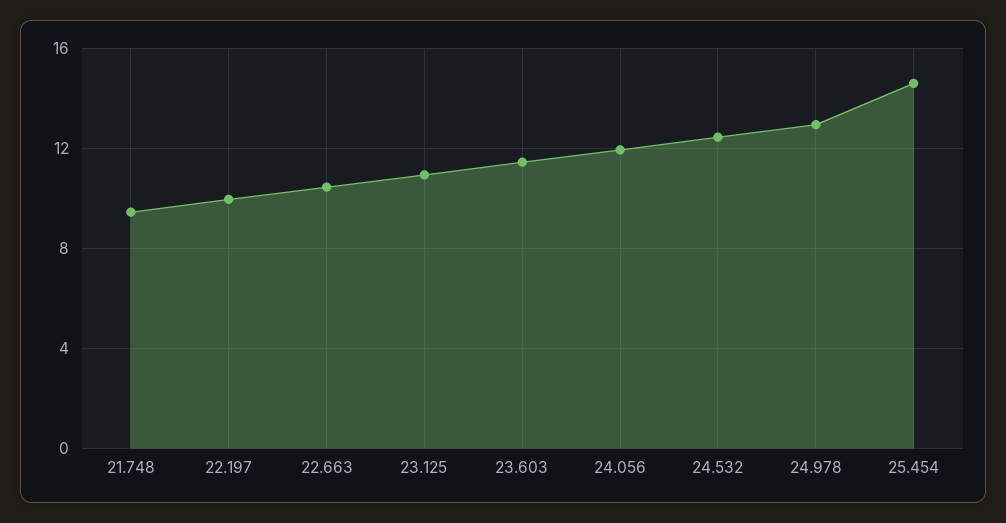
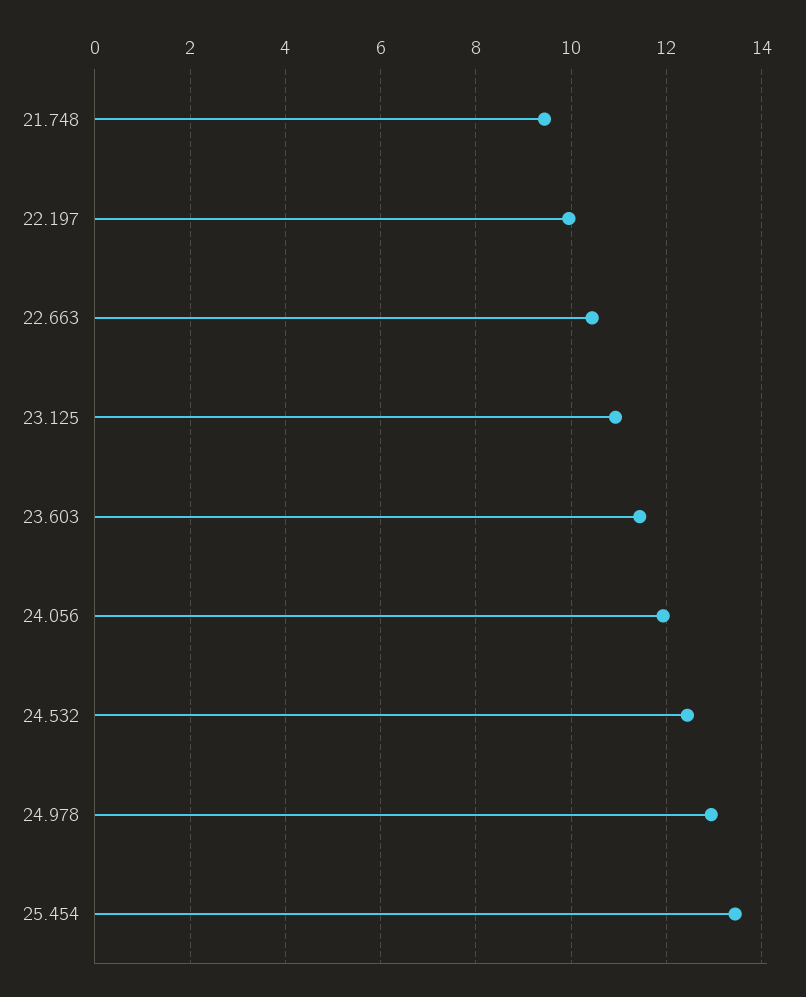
25.454: 14.5 -> 13.4

